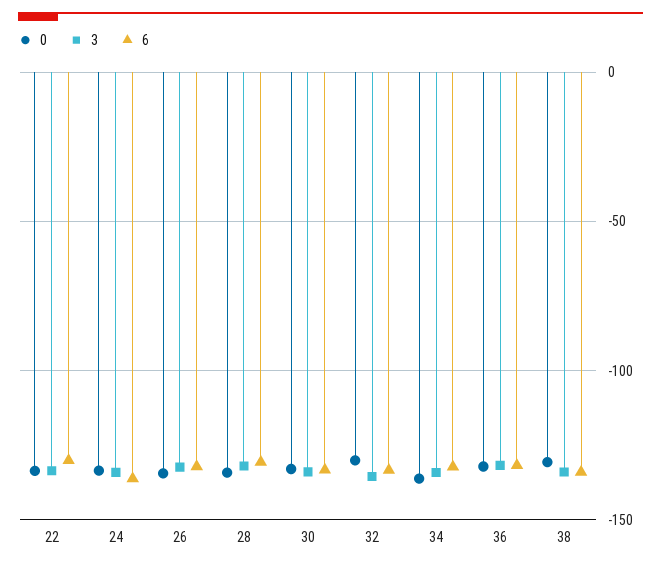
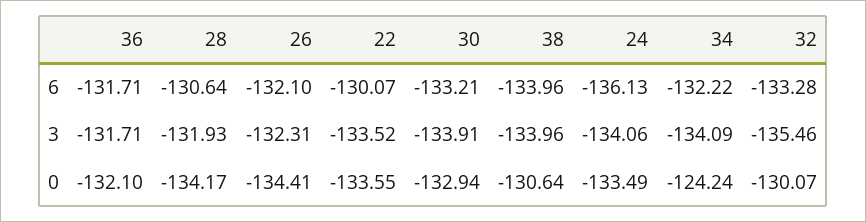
0, 34: -135 -> -124.24

